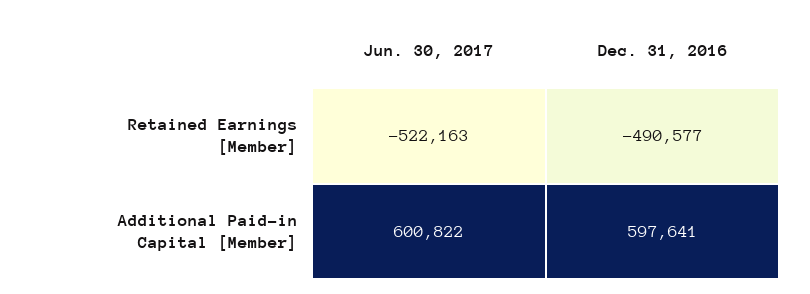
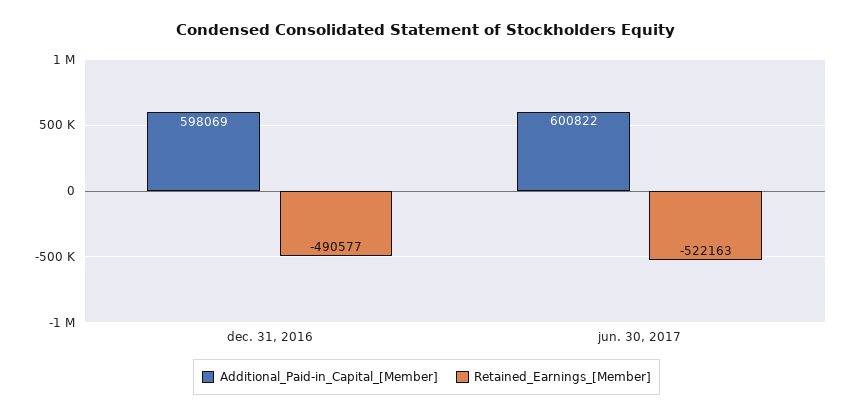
Additional Paid-in Capital [Member], Dec. 31, 2016: 597641 -> 598069

